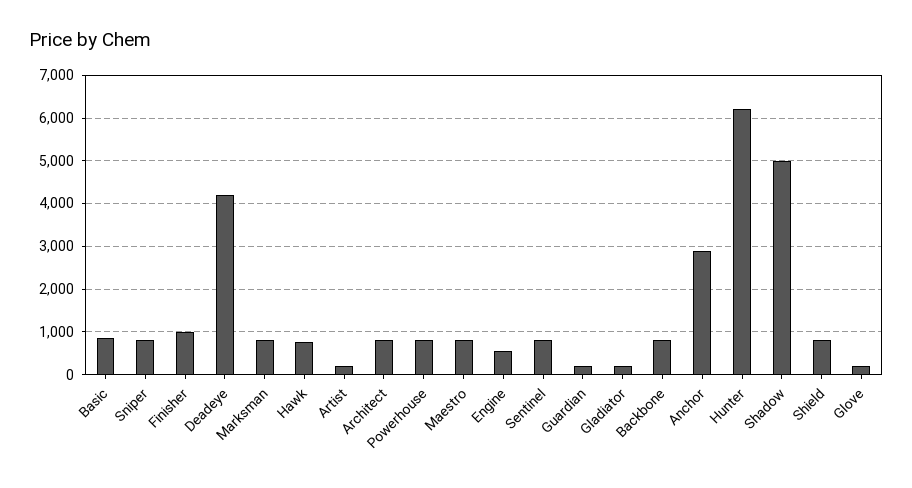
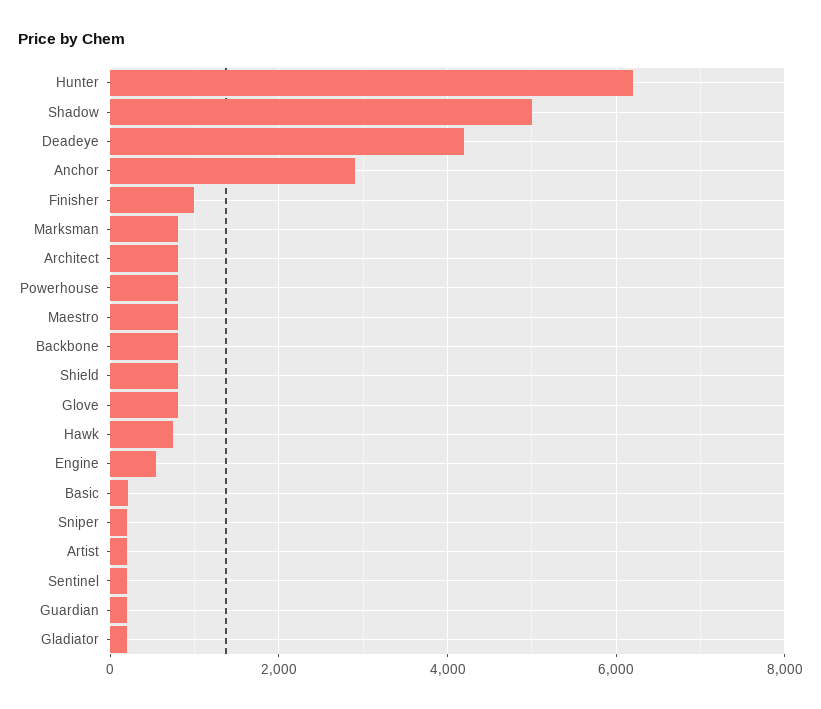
Basic: 800 -> 200
Sniper: 800 -> 200
Sentinel: 800 -> 200
Glove: 200 -> 800

